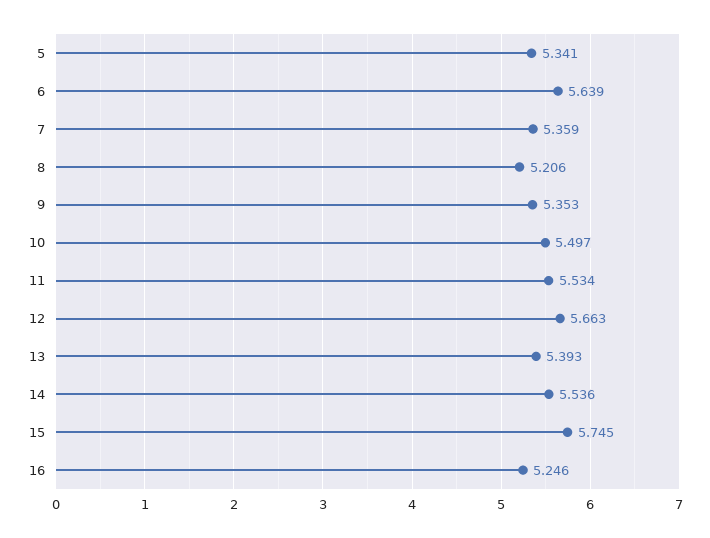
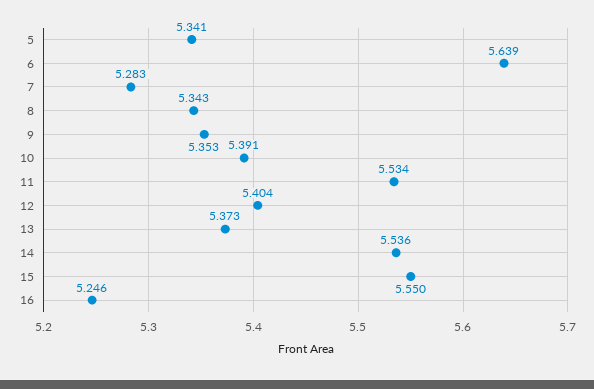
7: 5.359 -> 5.283
8: 5.206 -> 5.343
10: 5.497 -> 5.391
12: 5.663 -> 5.404
13: 5.393 -> 5.373
15: 5.745 -> 5.55

